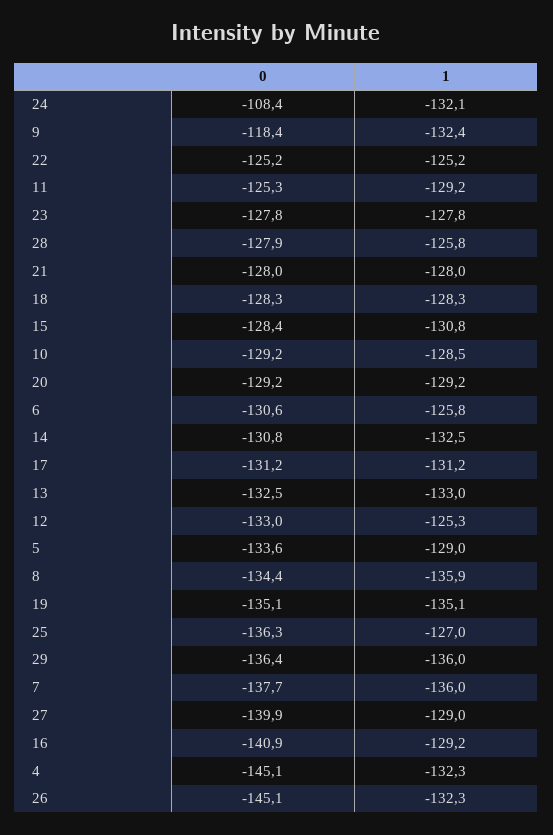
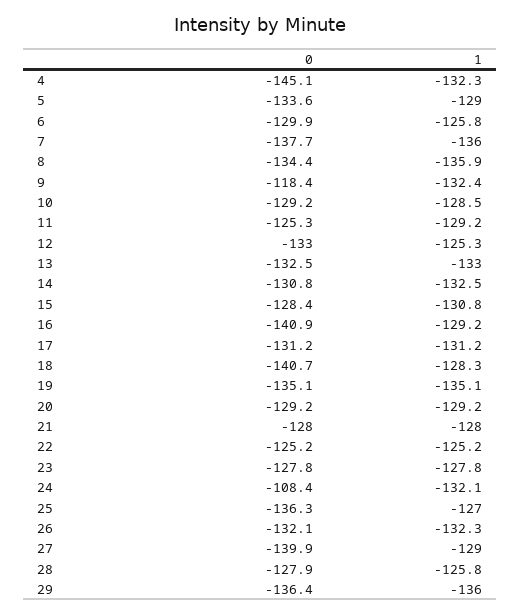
0, 18: -128.3 -> -140.7
0, 6: -130.6 -> -129.9
0, 26: -145.1 -> -132.1

